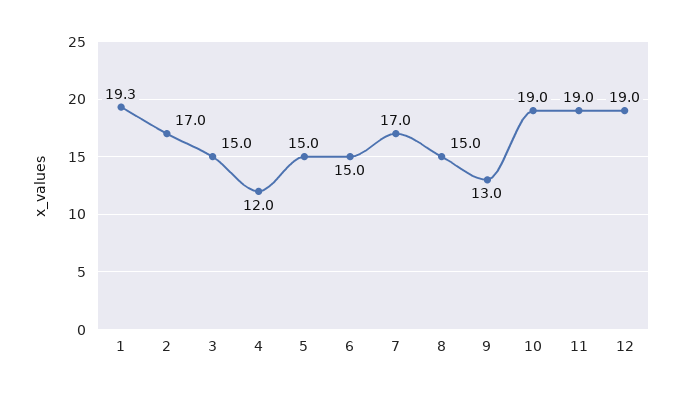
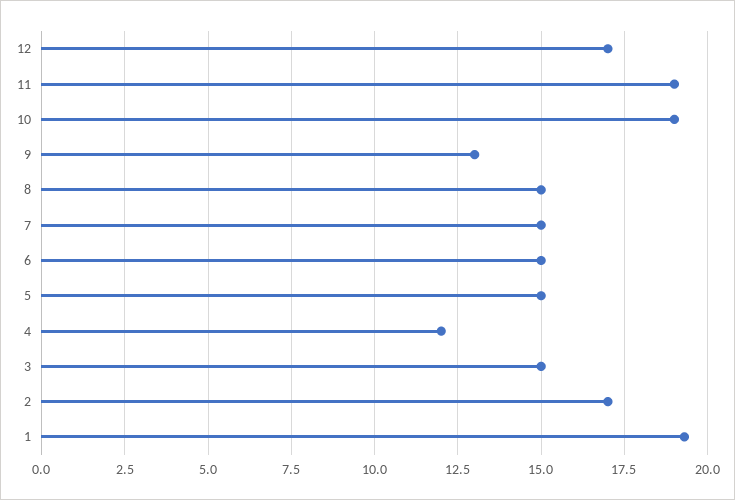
7: 17 -> 15
12: 19 -> 17

